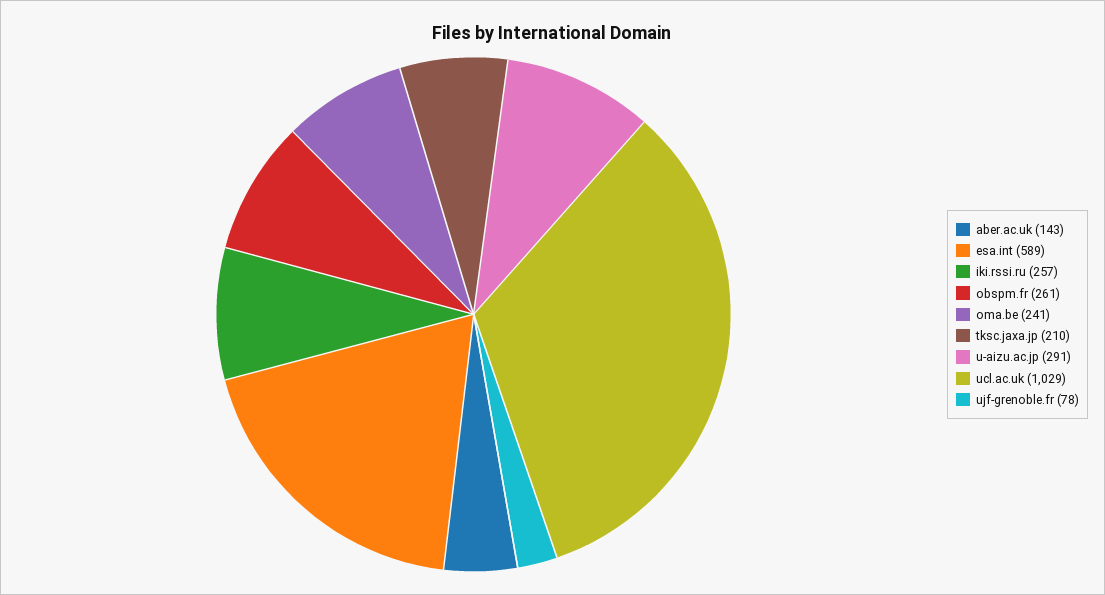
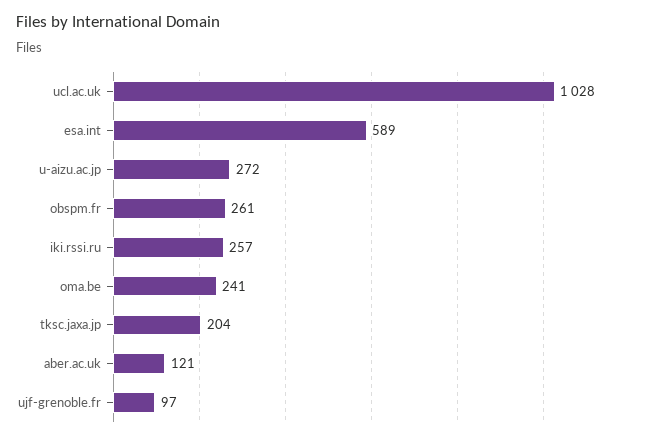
aber.ac.uk: 143 -> 121
tksc.jaxa.jp: 210 -> 204
u-aizu.ac.jp: 291 -> 272
ucl.ac.uk: 1029 -> 1028
ujf-grenoble.fr: 78 -> 97

